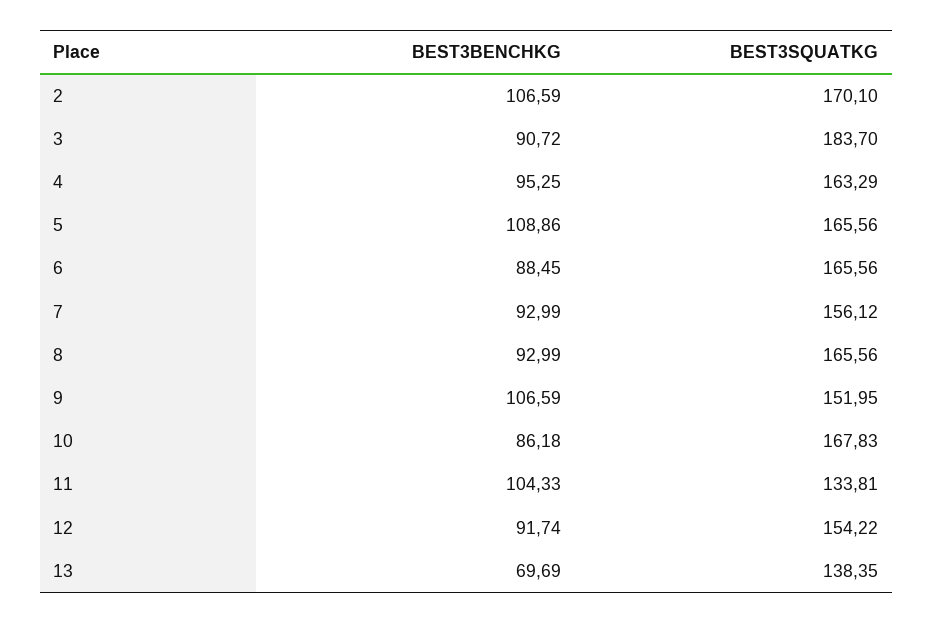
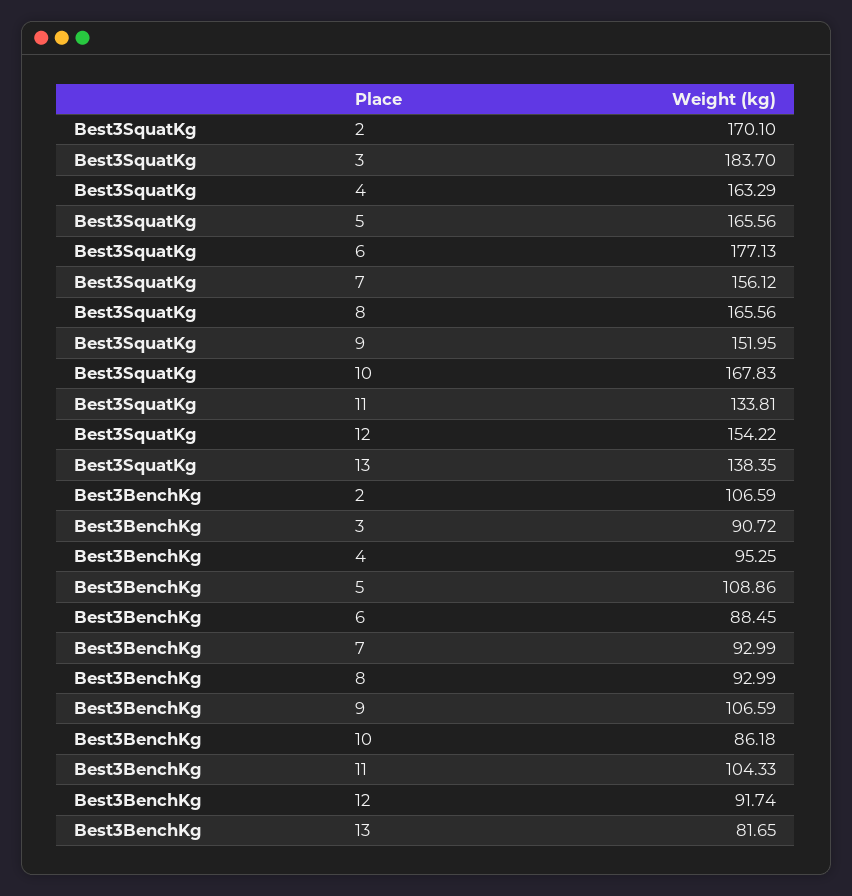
BEST3SQUATKG, 6: 165.56 -> 177.13
BEST3BENCHKG, 13: 69.69 -> 81.65

